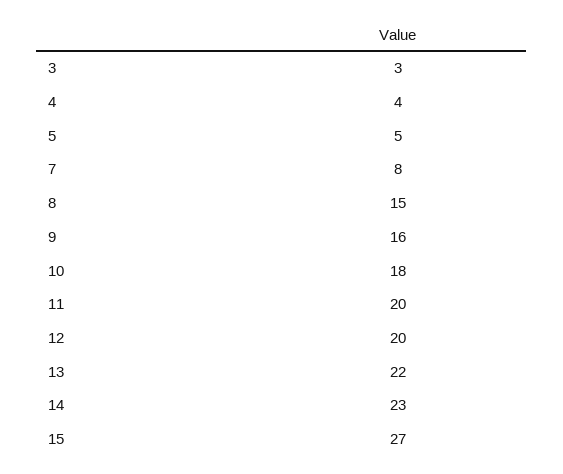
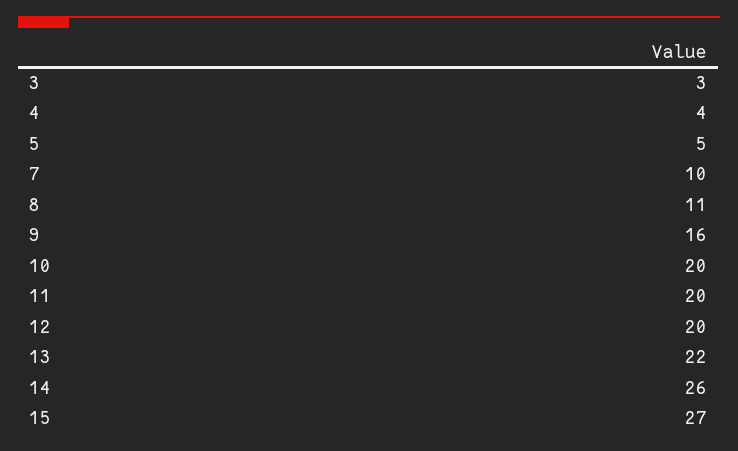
7: 8 -> 10
8: 15 -> 11
10: 18 -> 20
14: 23 -> 26

